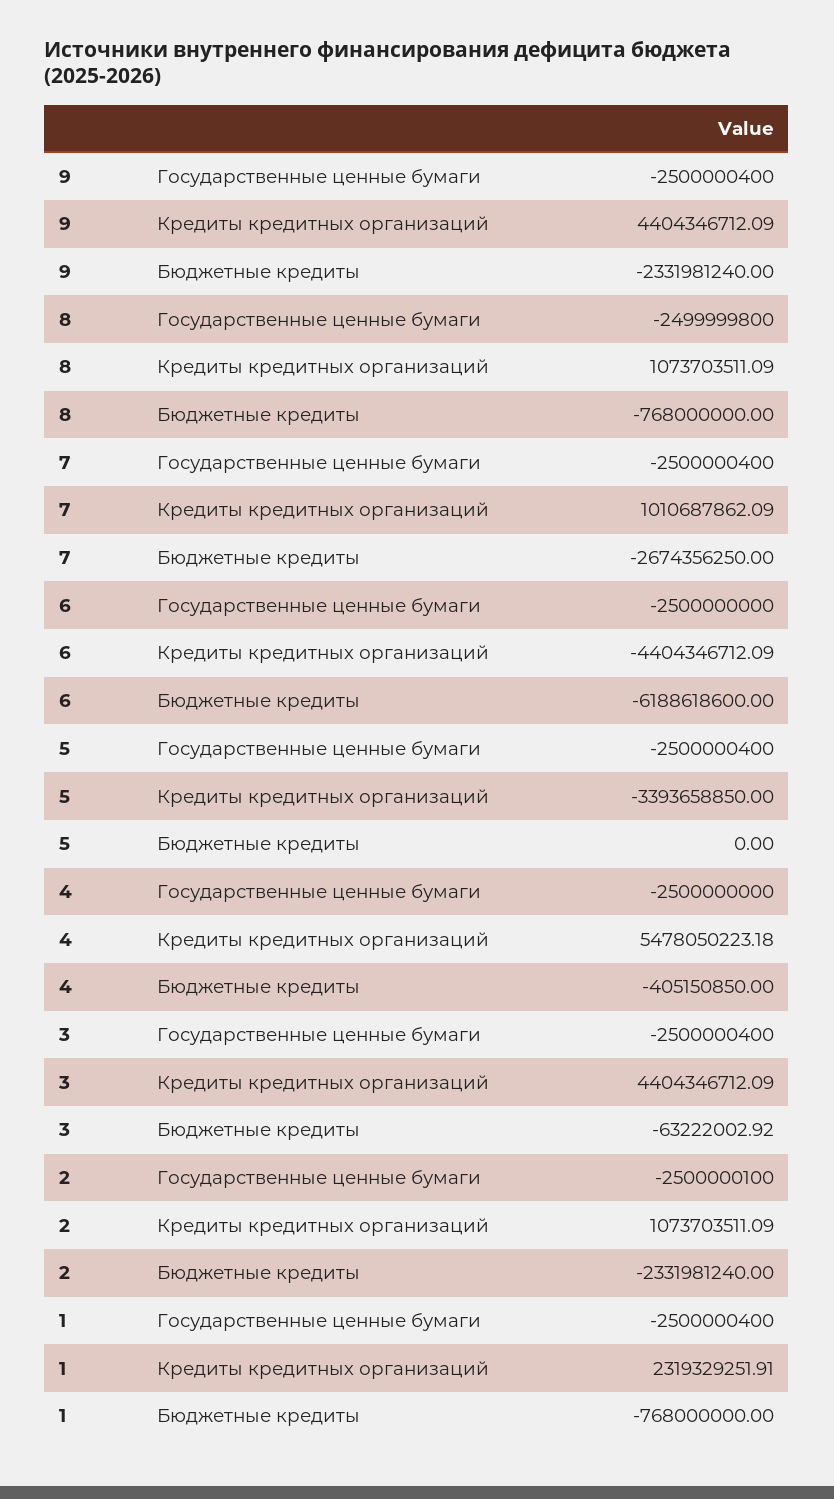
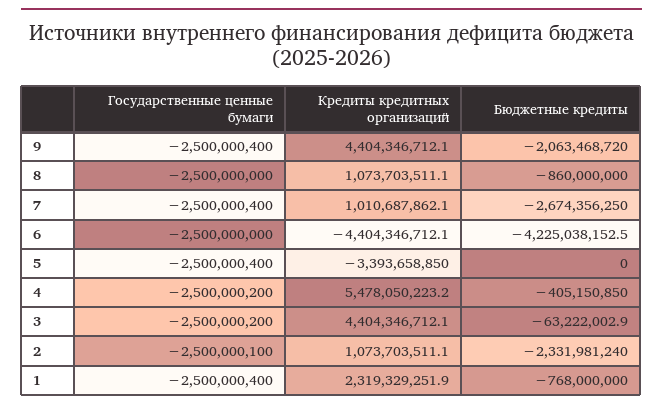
9, Бюджетные кредиты: -2331981240 -> -2063468720
8, Государственные ценные бумаги: -2499999800 -> -2500000000
8, Бюджетные кредиты: -768000000 -> -860000000
6, Бюджетные кредиты: -6188618600 -> -4225038152.5
4, Государственные ценные бумаги: -2500000000 -> -2500000200
3, Государственные ценные бумаги: -2500000400 -> -2500000200

